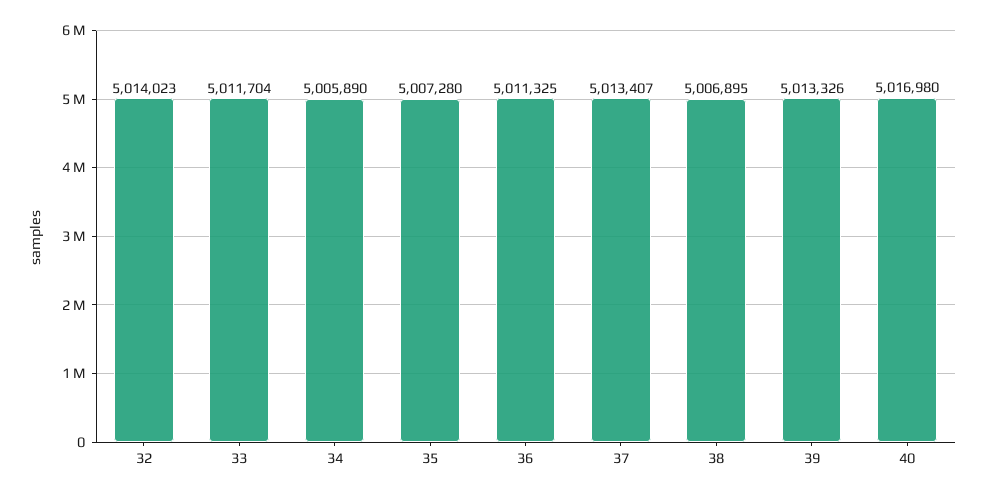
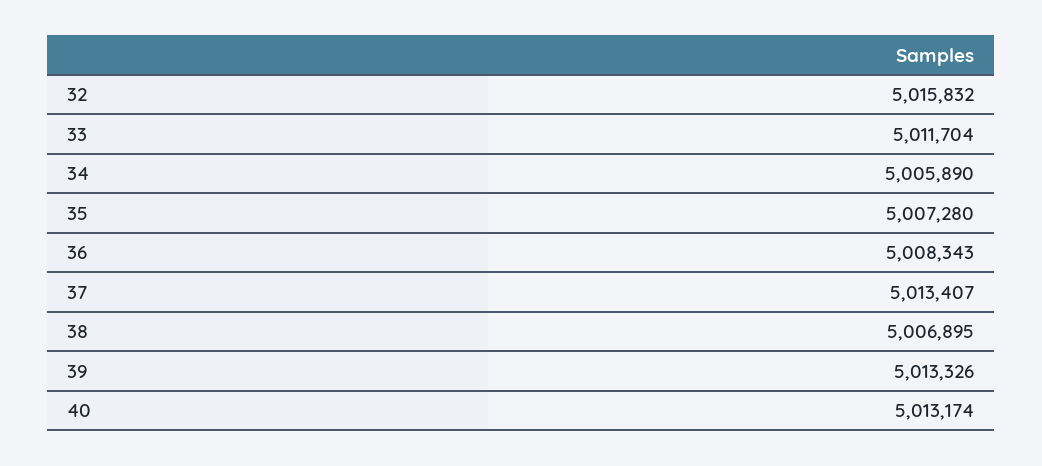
32: 5014023 -> 5015832
36: 5011325 -> 5008343
40: 5016980 -> 5013174

